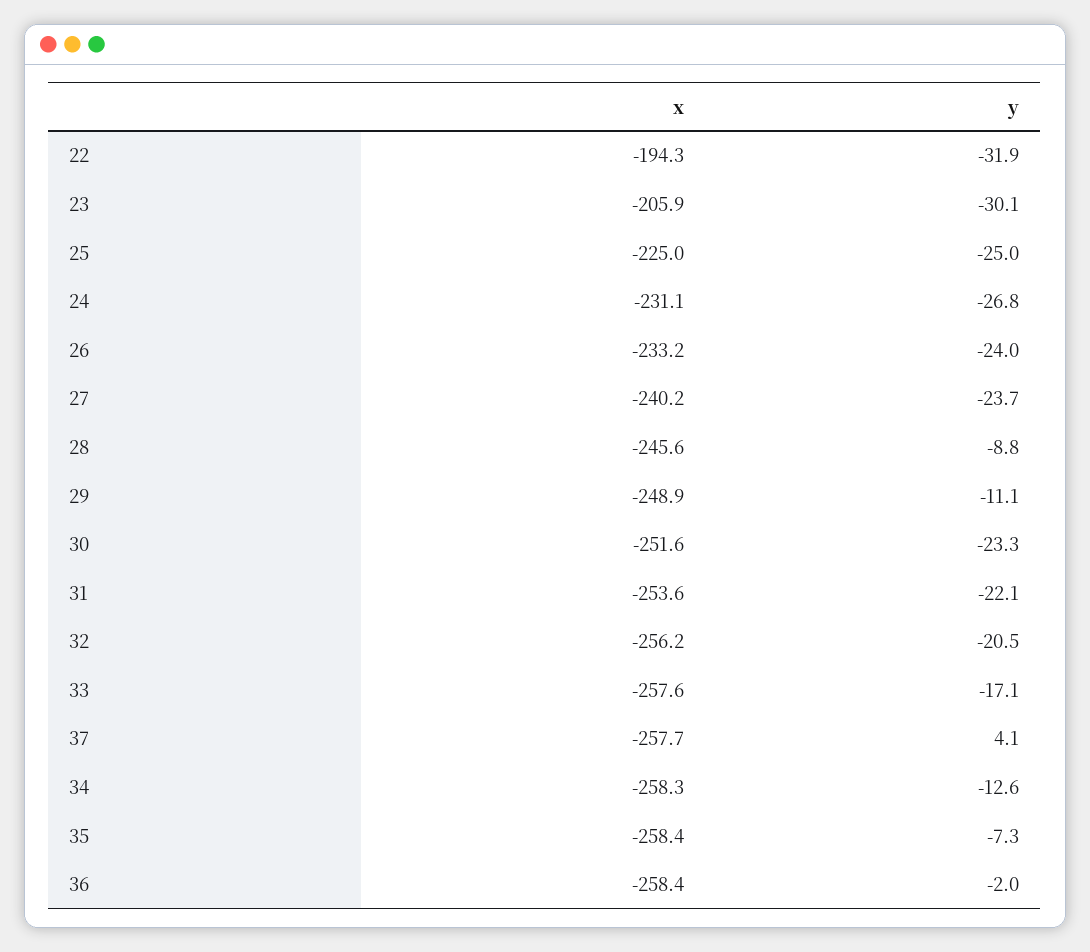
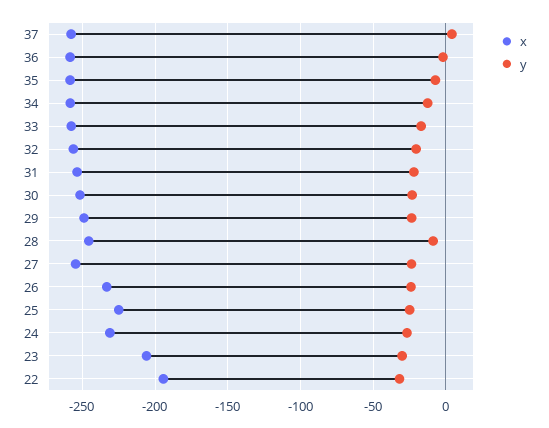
x, 27: -240.2 -> -255
y, 29: -11.1 -> -25

